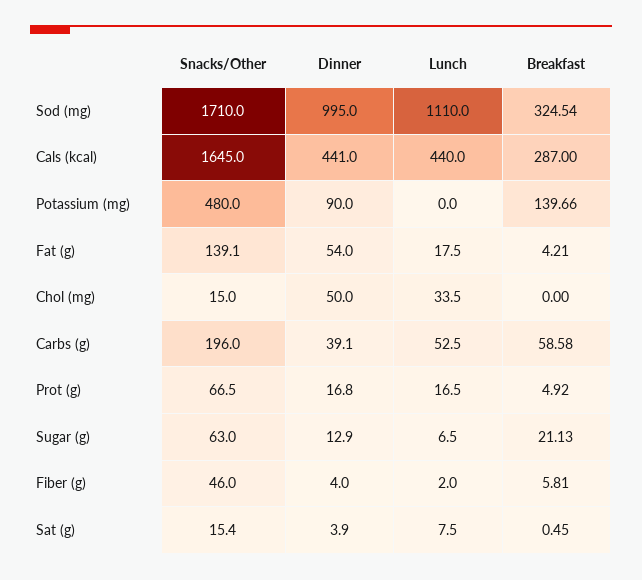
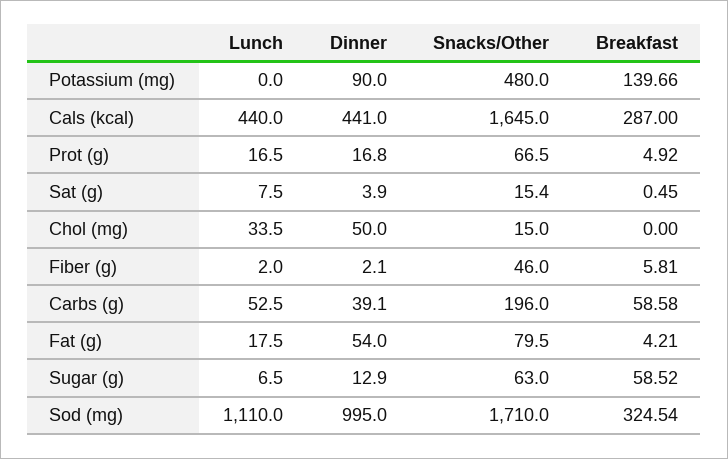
Snacks/Other, Fat (g): 139.1 -> 79.5
Breakfast, Sugar (g): 21.13 -> 58.52
Dinner, Fiber (g): 4 -> 2.1

